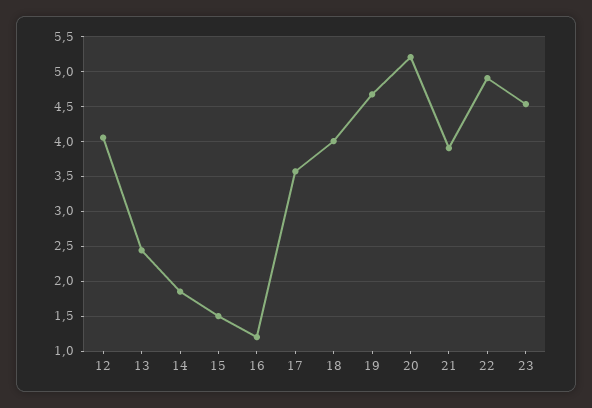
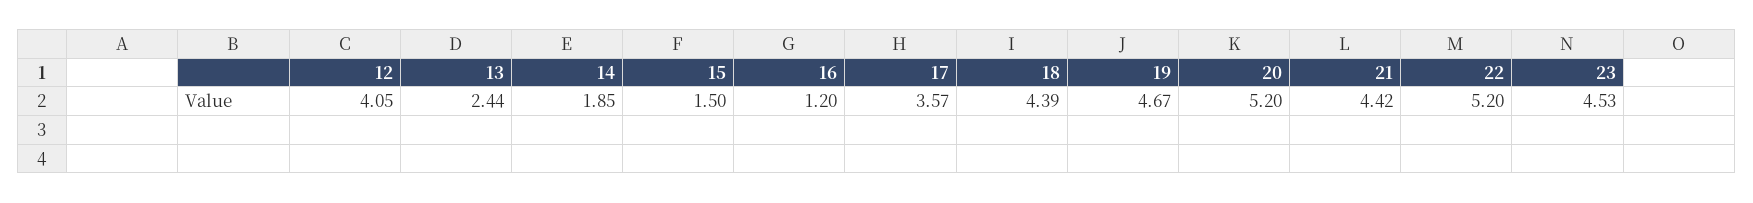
18: 4 -> 4.39
21: 3.9 -> 4.42
22: 4.9 -> 5.2

